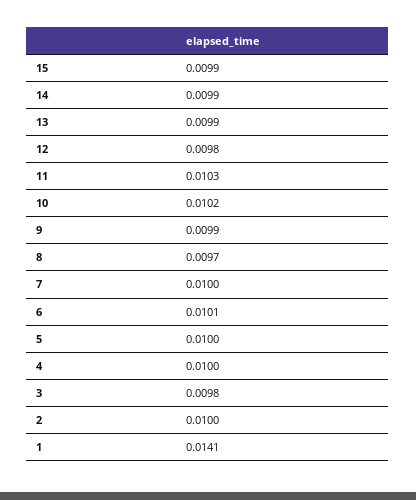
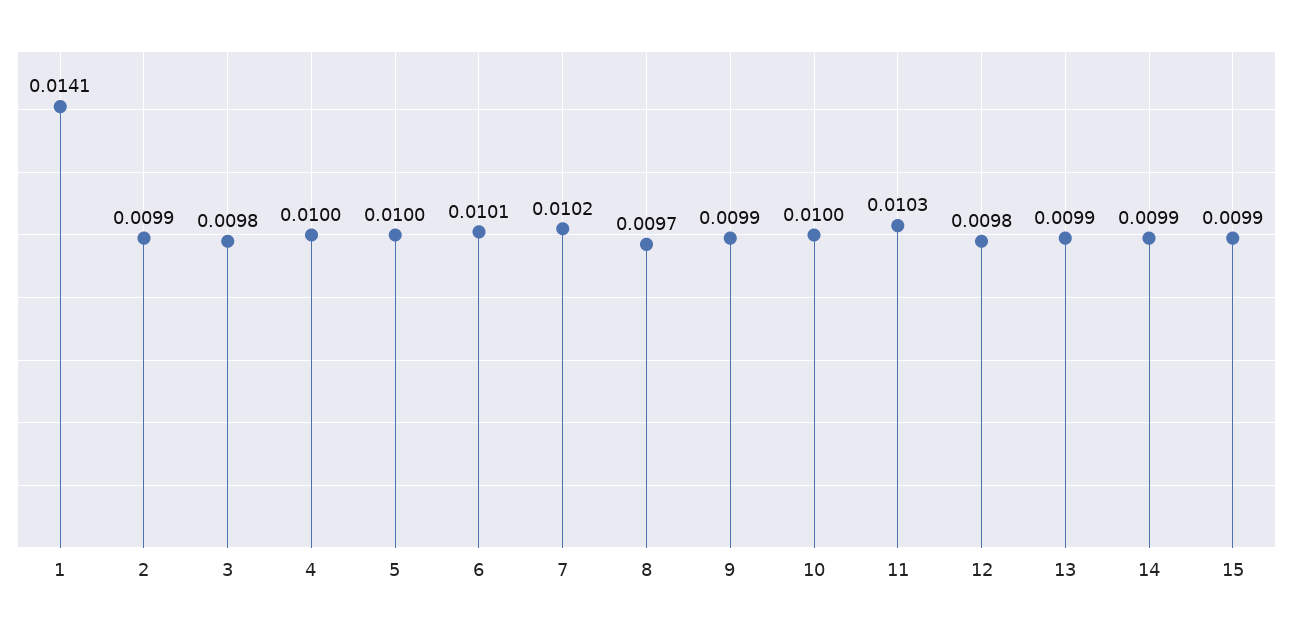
10: 0.0102 -> 0.01
7: 0.01 -> 0.0102
2: 0.01 -> 0.0099

